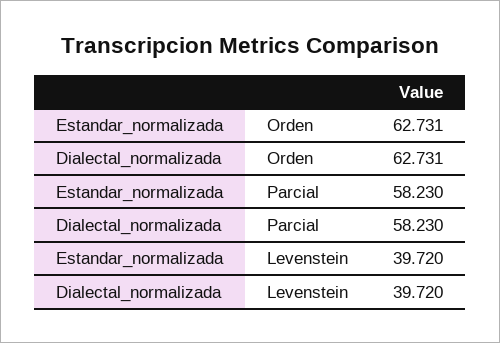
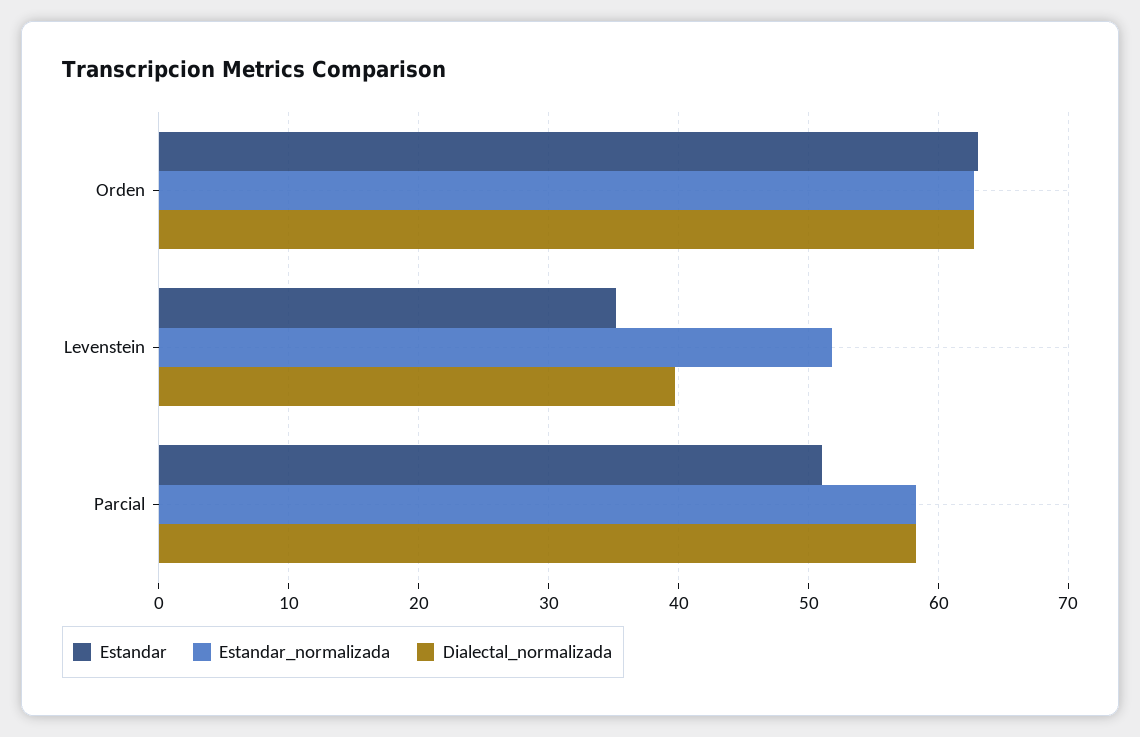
Estandar_normalizada, Levenstein: 39.72 -> 52
Estandar, Orden: none -> 63
Estandar, Levenstein: none -> 35
Estandar, Parcial: none -> 51

